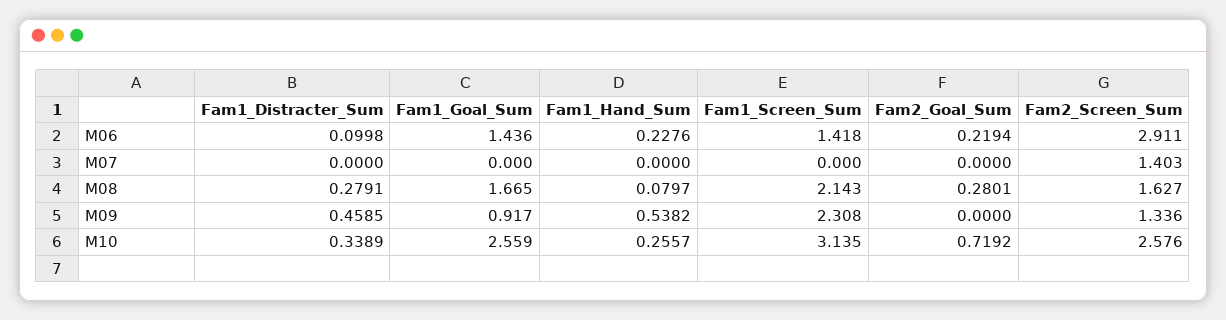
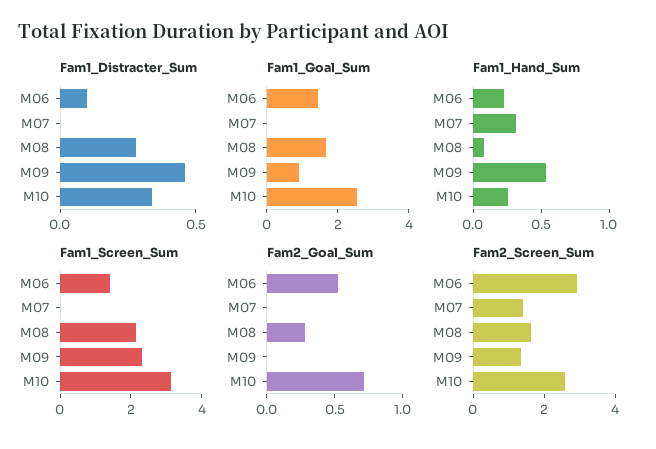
Fam2_Goal_Sum, M06: 0.2194 -> 0.5
Fam1_Hand_Sum, M07: 0 -> 0.3

